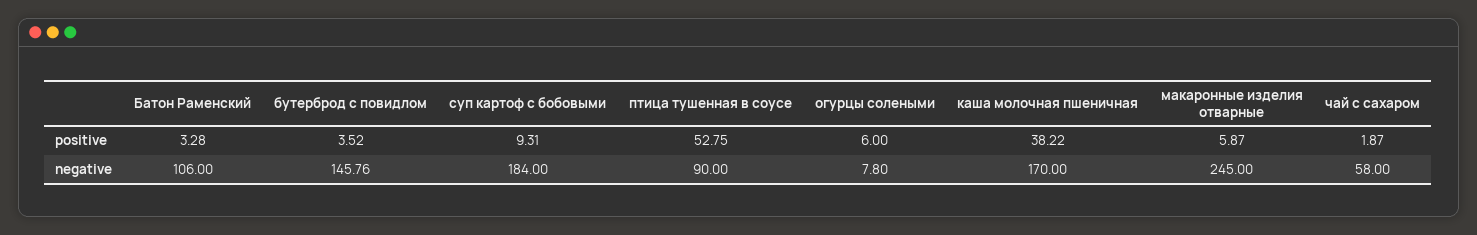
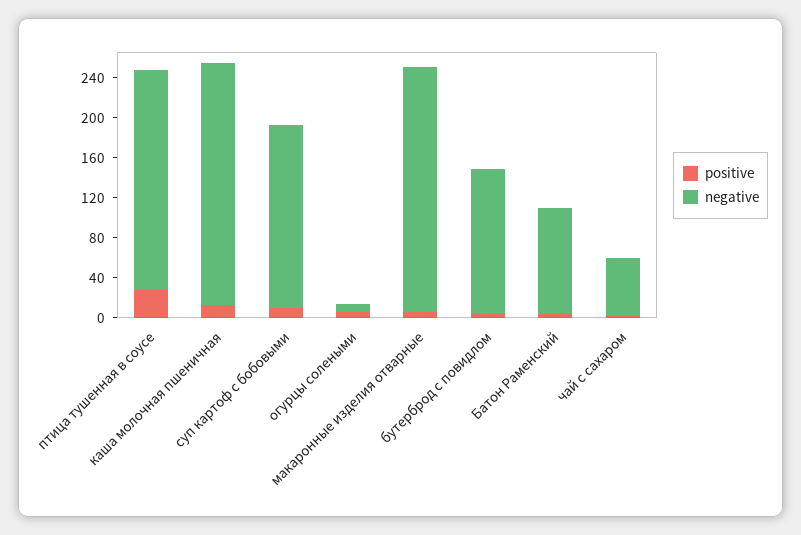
positive, птица тушенная в соусе: 52.75 -> 30
positive, каша молочная пшеничная: 38.22 -> 10
negative, птица тушенная в соусе: 90 -> 220
negative, каша молочная пшеничная: 170 -> 240

